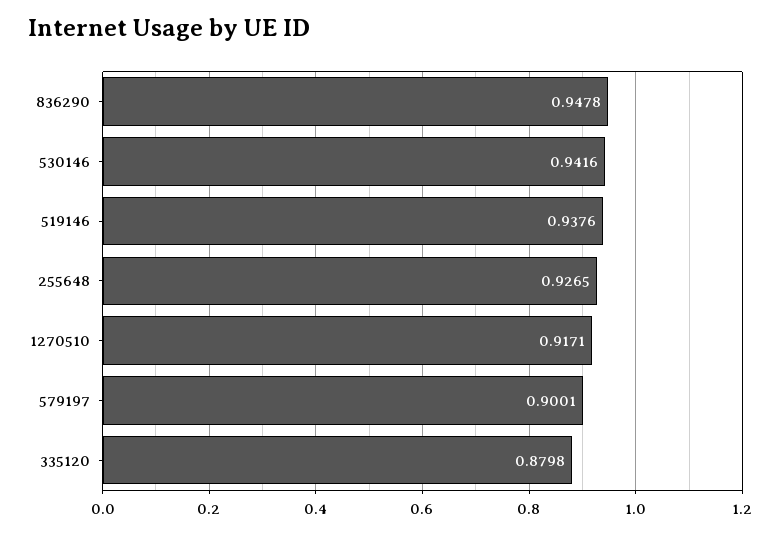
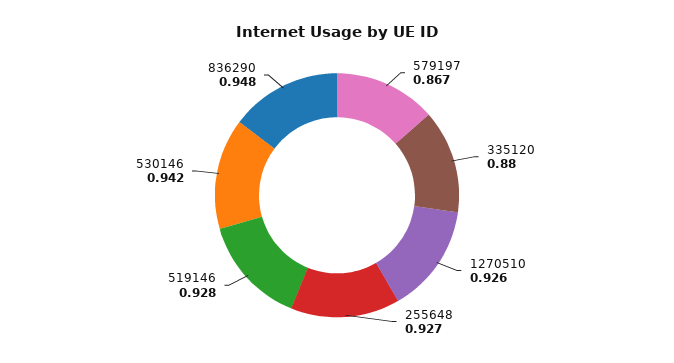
519146: 0.9376 -> 0.928
1270510: 0.9171 -> 0.926
579197: 0.9001 -> 0.867

